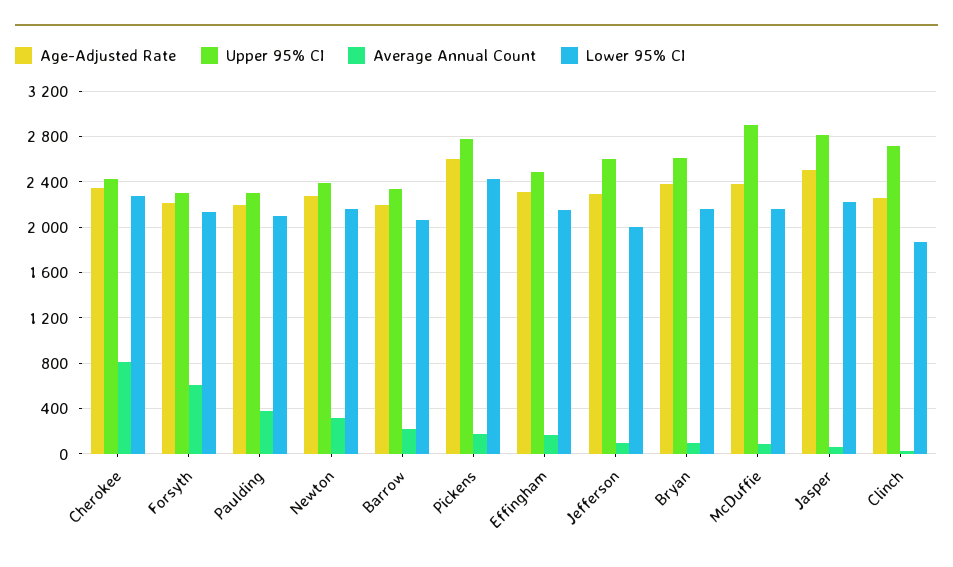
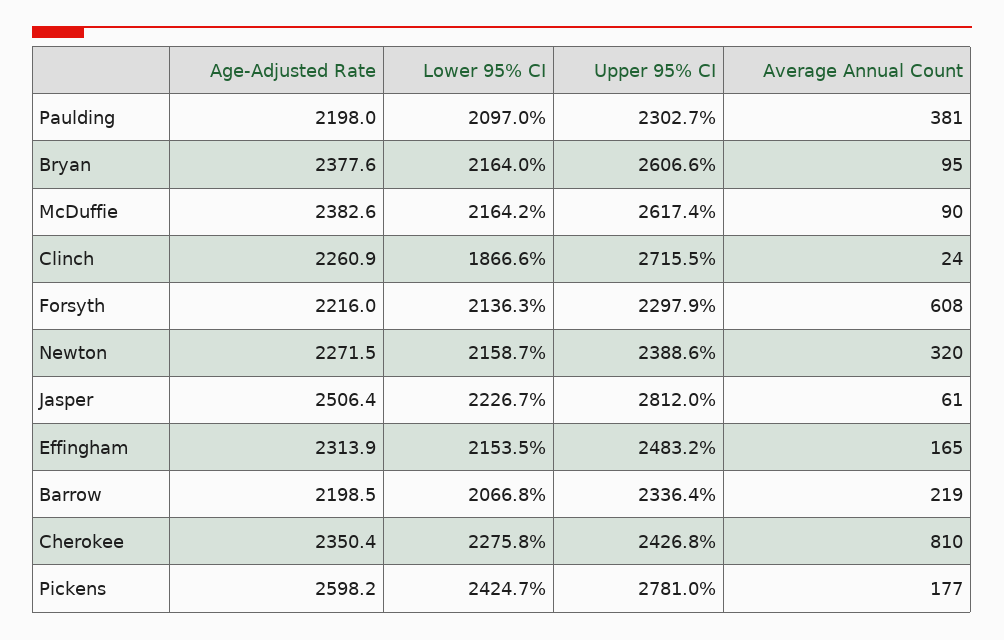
Age-Adjusted Rate, Jefferson: 2300 -> none
Upper 95% CI, Jefferson: 2600 -> none
Average Annual Count, Jefferson: 100 -> none
Lower 95% CI, Jefferson: 2000 -> none
Upper 95% CI, McDuffie: 2900 -> 2617.4

